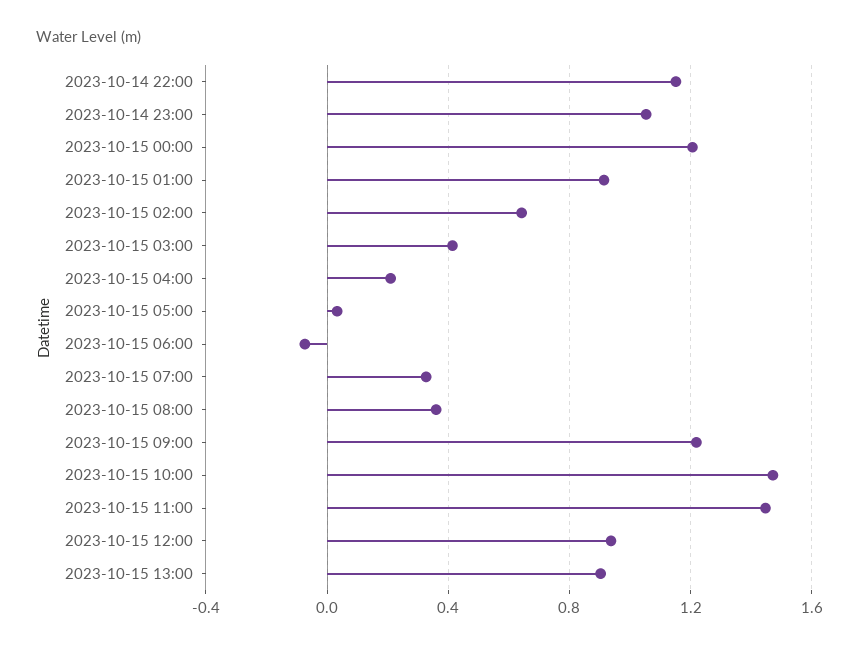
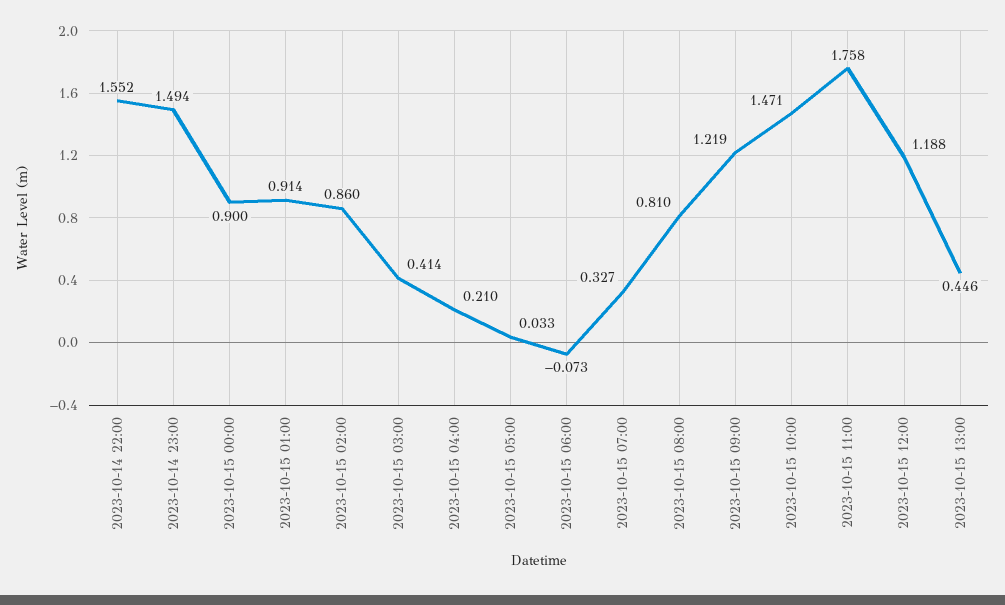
2023-10-14 22:00: 1.15 -> 1.552
2023-10-14 23:00: 1.05 -> 1.494
2023-10-15 00:00: 1.2 -> 0.9
2023-10-15 02:00: 0.65 -> 0.86
2023-10-15 08:00: 0.35 -> 0.81
2023-10-15 11:00: 1.45 -> 1.758
2023-10-15 12:00: 0.95 -> 1.188
2023-10-15 13:00: 0.9 -> 0.446

